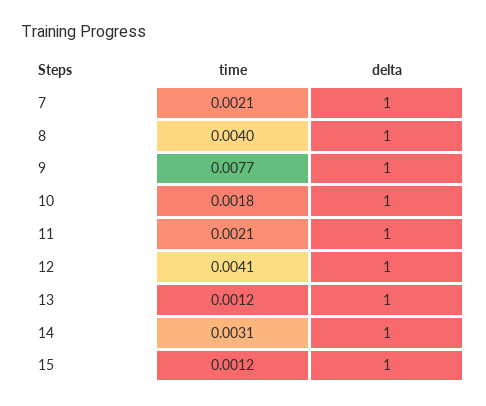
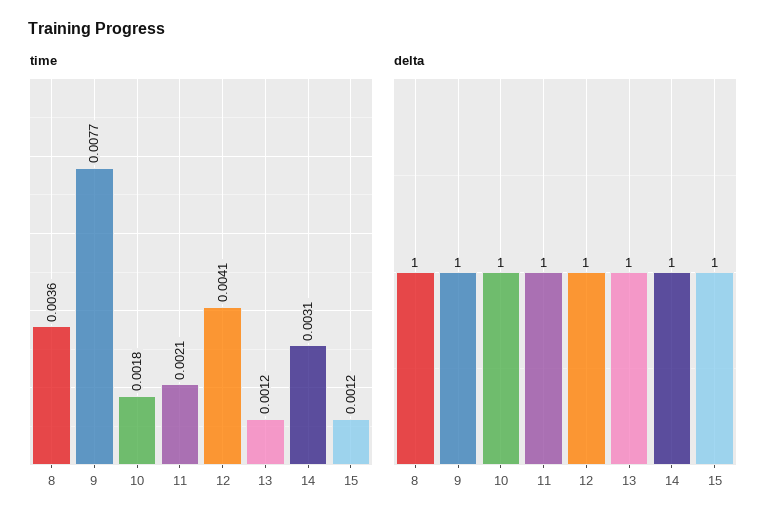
time, 7: 0.0021 -> none
delta, 7: 1 -> none
time, 8: 0.004 -> 0.0036

